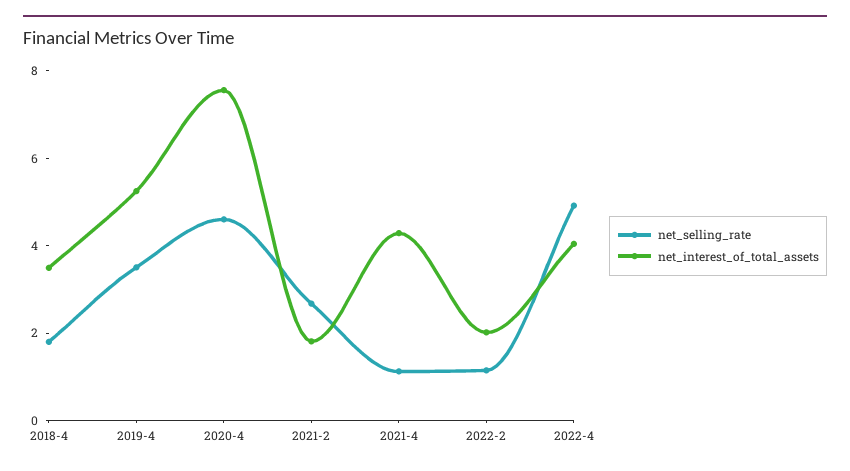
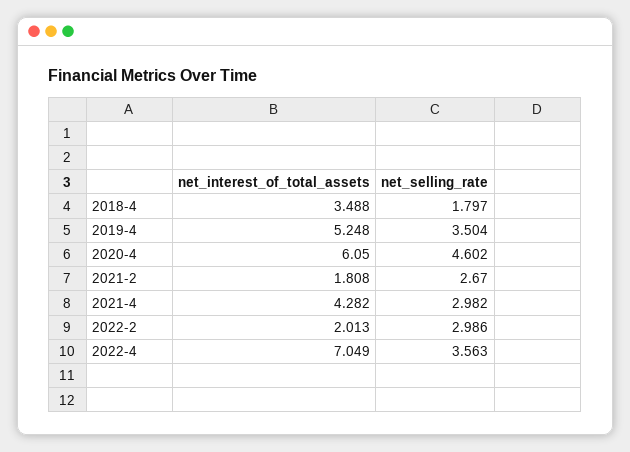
net_interest_of_total_assets, 2020-4: 7.5 -> 6.05
net_selling_rate, 2021-4: 1 -> 2.982
net_selling_rate, 2022-2: 1 -> 2.986
net_selling_rate, 2022-4: 5 -> 3.563
net_interest_of_total_assets, 2022-4: 4 -> 7.049

